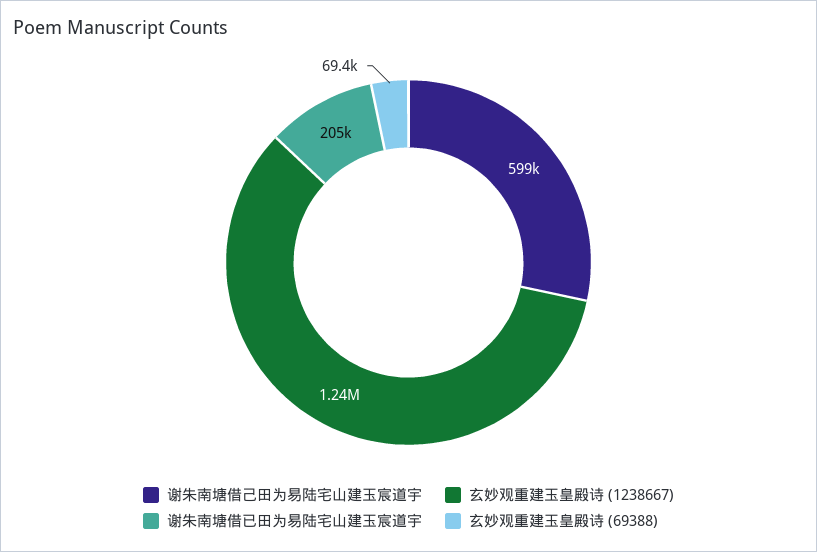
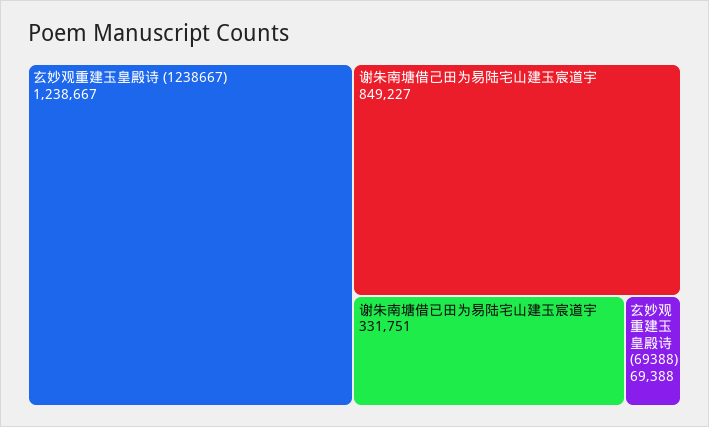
谢朱南塘借己田为易陆宅山建玉宸道宇: 599000 -> 849227
谢朱南塘借已田为易陆宅山建玉宸道宇: 205000 -> 331751

